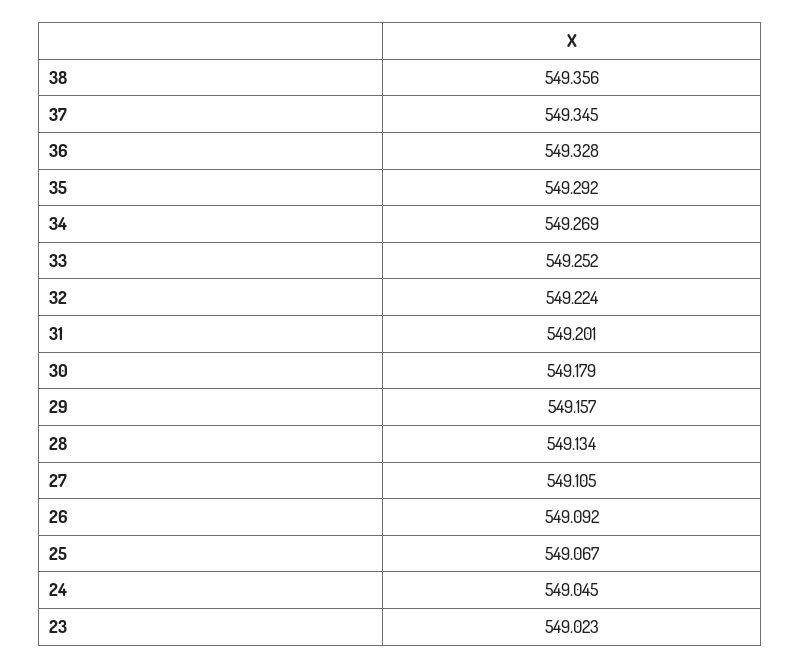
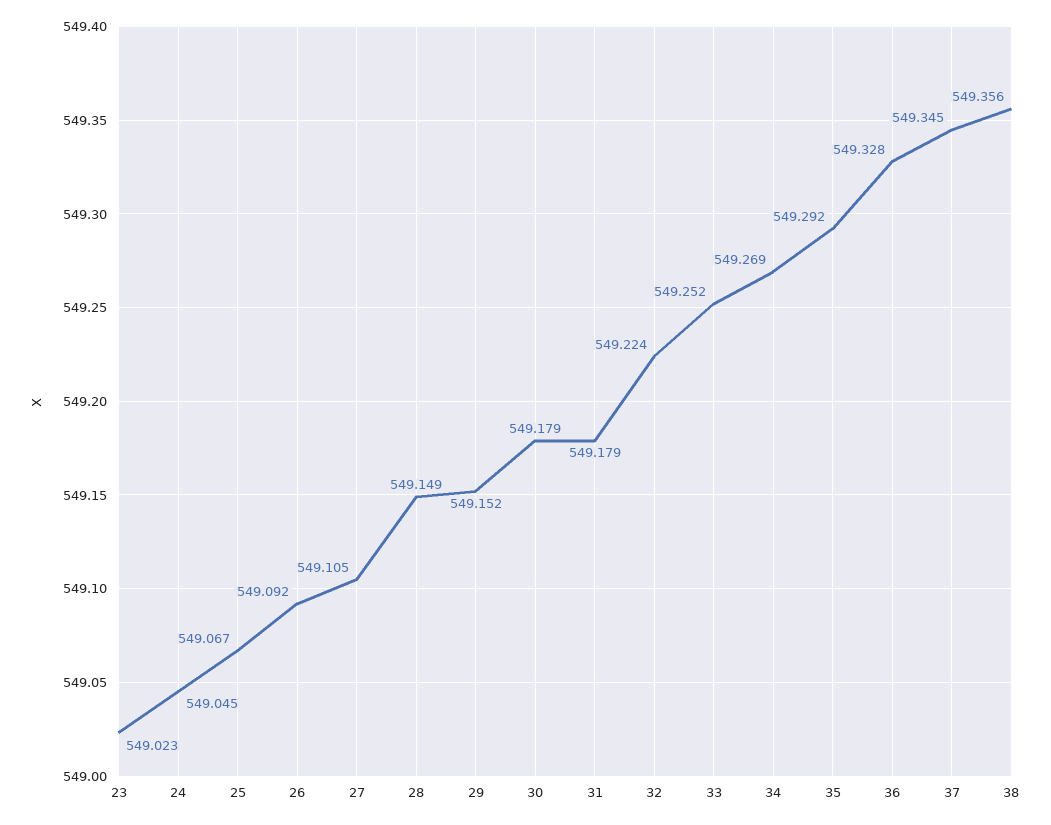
31: 549.201 -> 549.179
29: 549.157 -> 549.152
28: 549.134 -> 549.149

